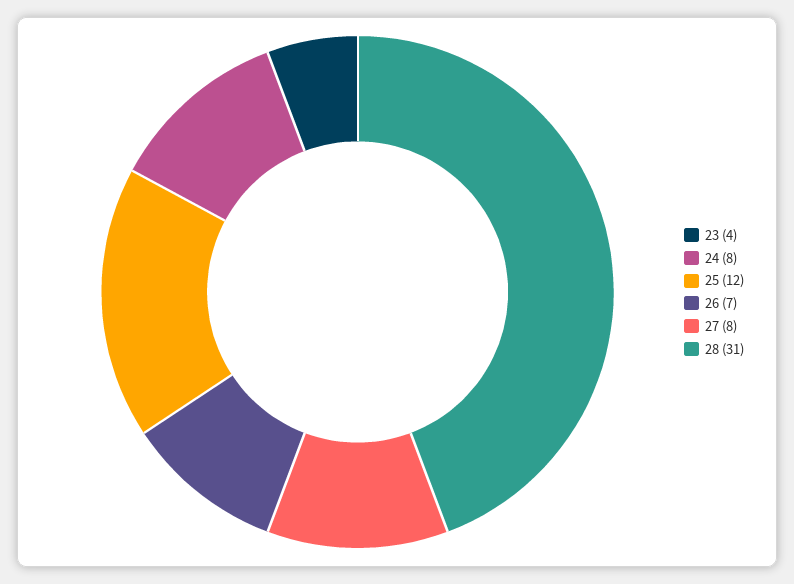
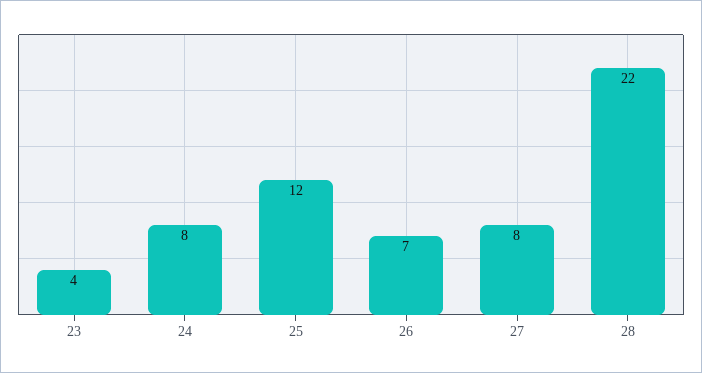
28: 31 -> 22

